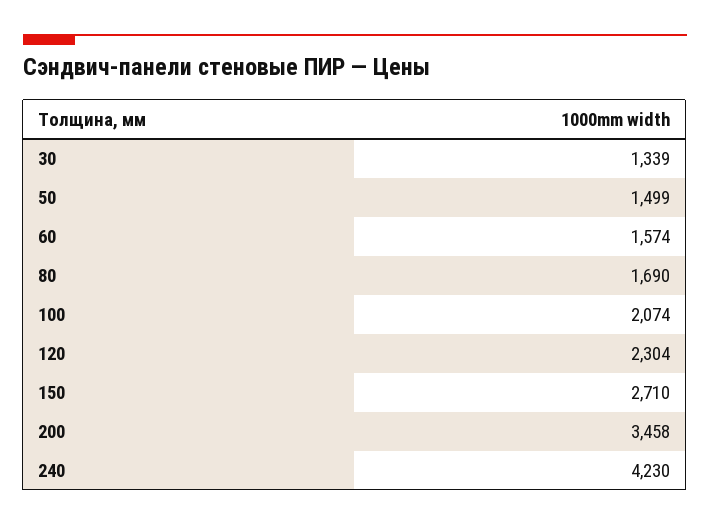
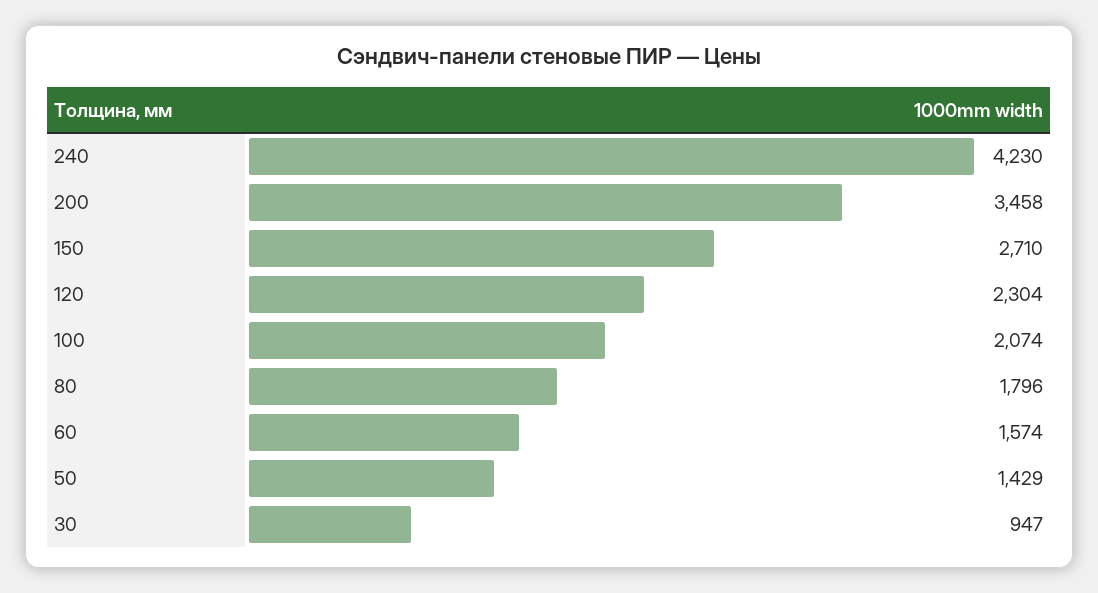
30: 1339 -> 947
50: 1499 -> 1429
80: 1690 -> 1796

